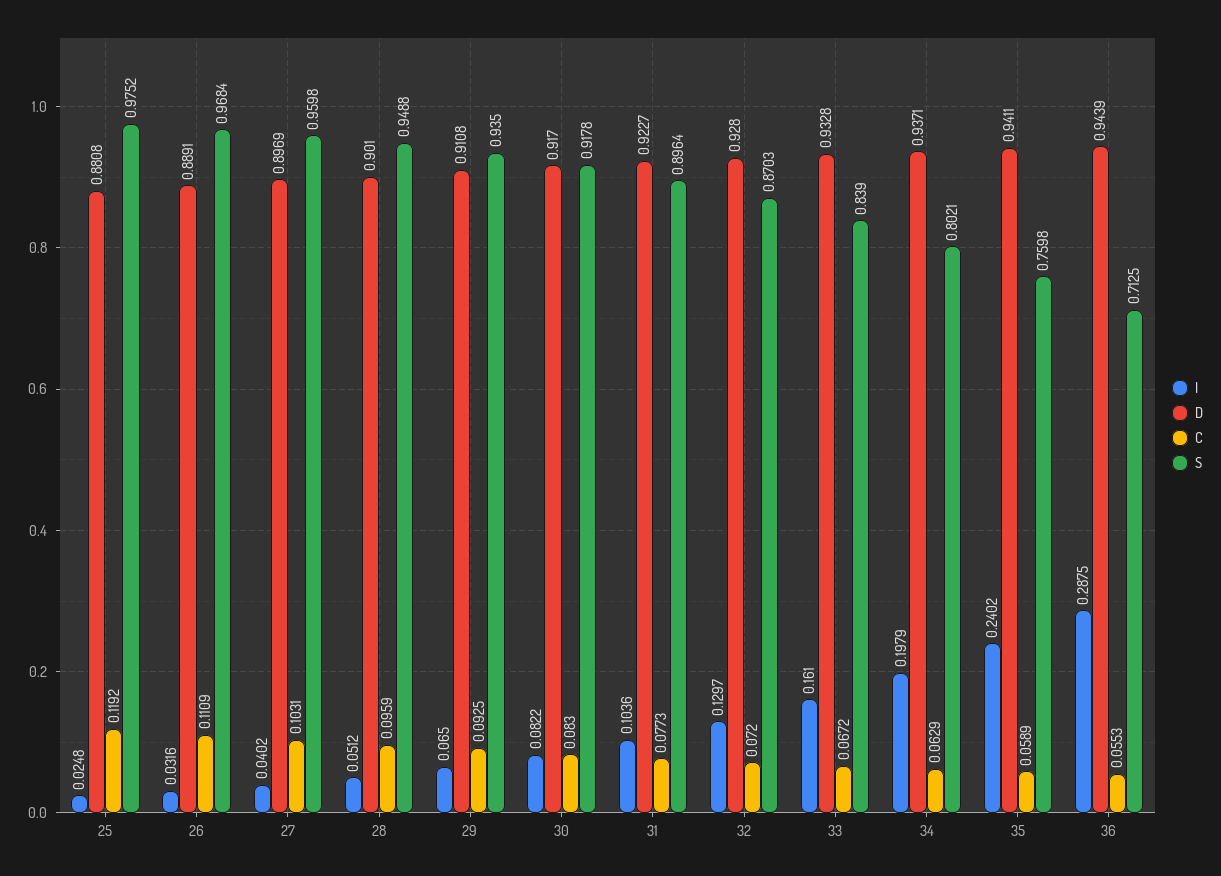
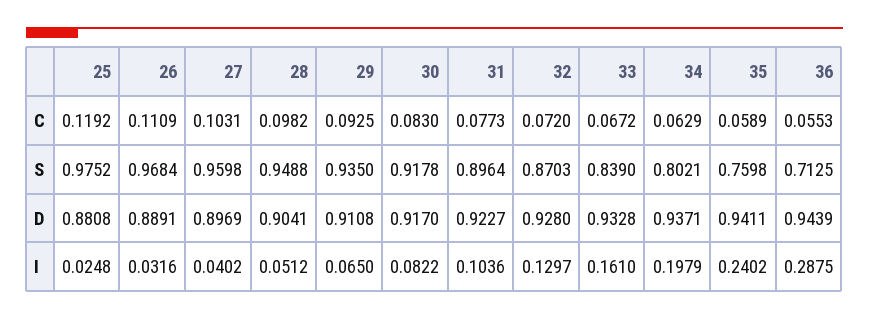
D, 28: 0.901 -> 0.9041
C, 28: 0.0959 -> 0.0982

